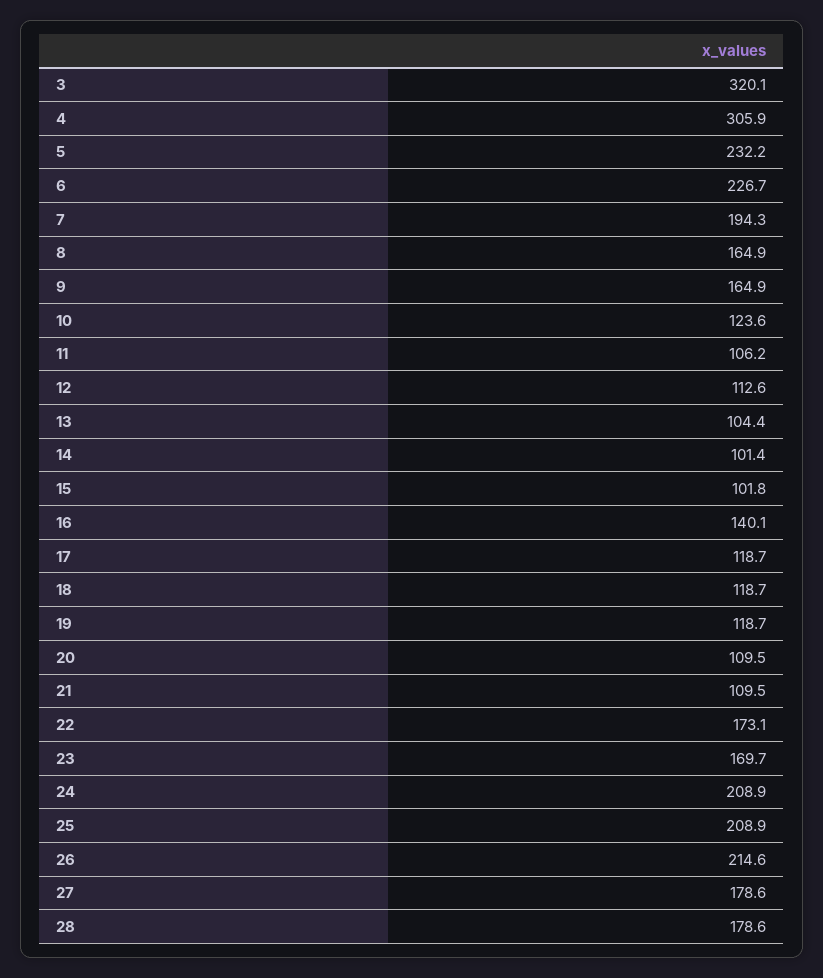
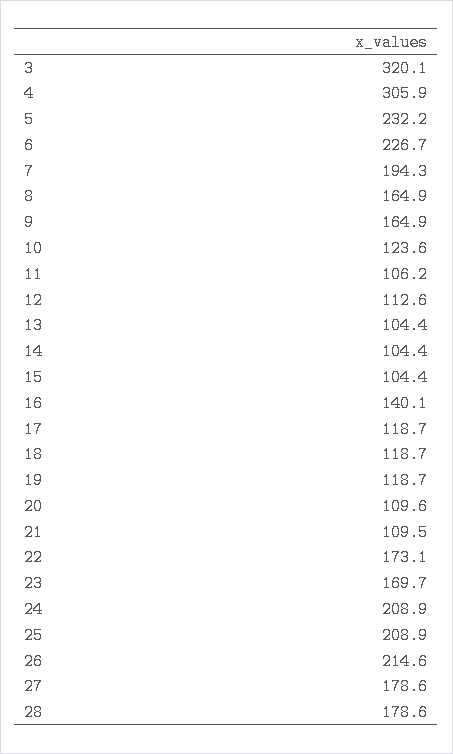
14: 101.4 -> 104.4
15: 101.8 -> 104.4
20: 109.5 -> 109.6

